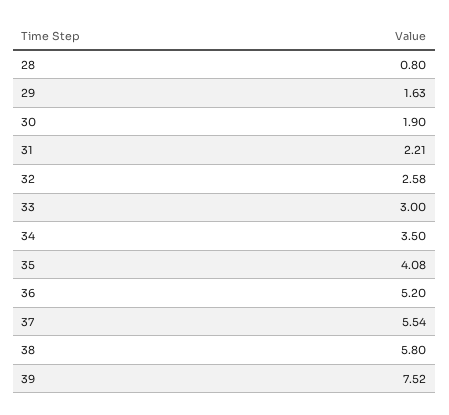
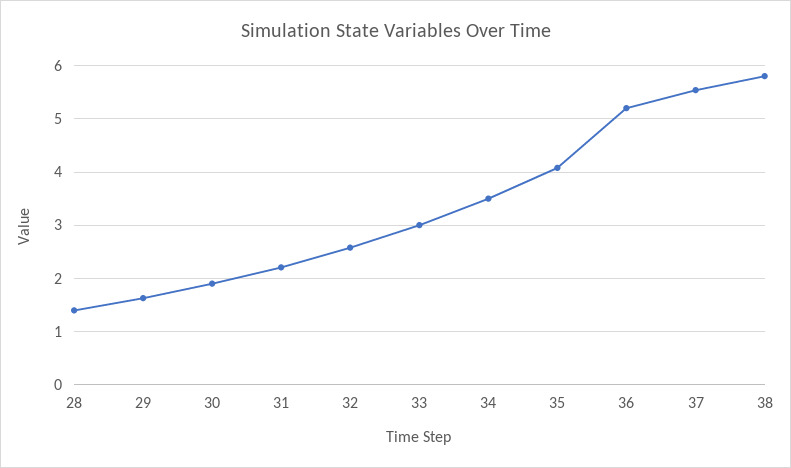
28: 0.8 -> 1.4
39: 7.52 -> none

